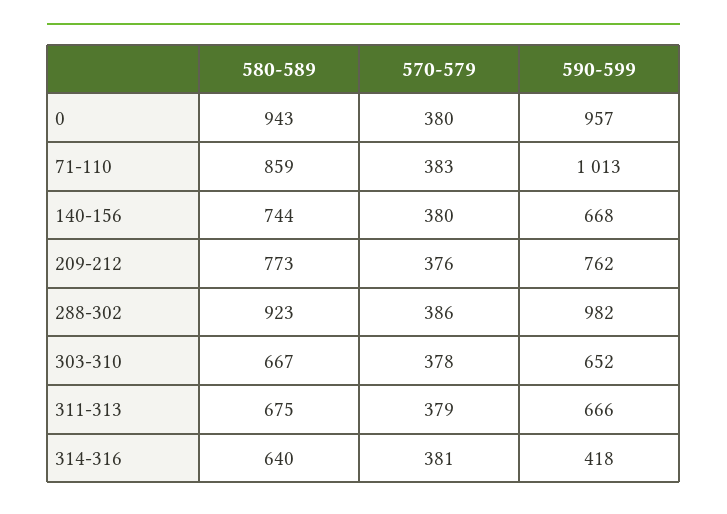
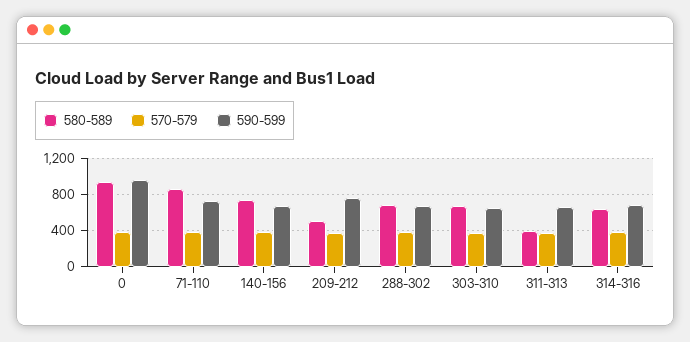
590-599, 71-110: 1013 -> 700
580-589, 209-212: 773 -> 500
580-589, 288-302: 923 -> 700
590-599, 288-302: 982 -> 700
580-589, 311-313: 675 -> 400
590-599, 314-316: 418 -> 700

